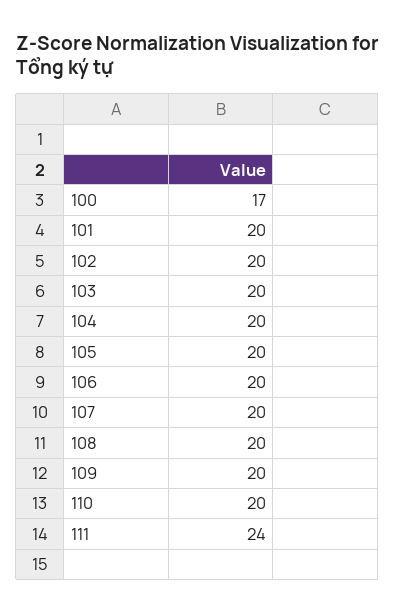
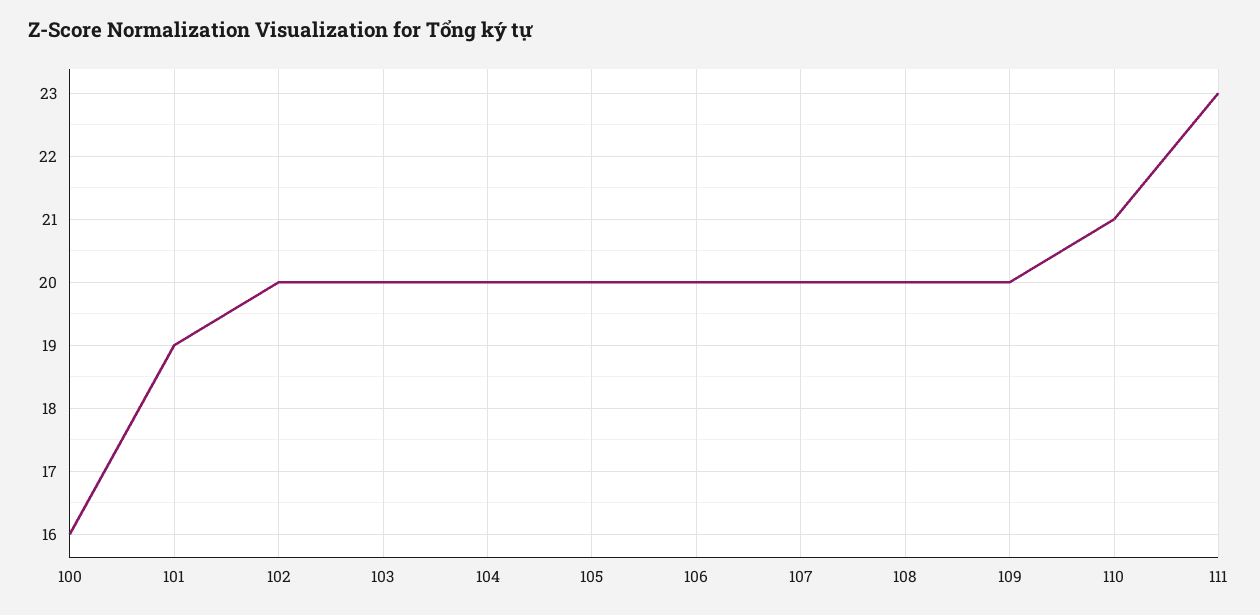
100: 17 -> 16
101: 20 -> 19
110: 20 -> 21
111: 24 -> 23

